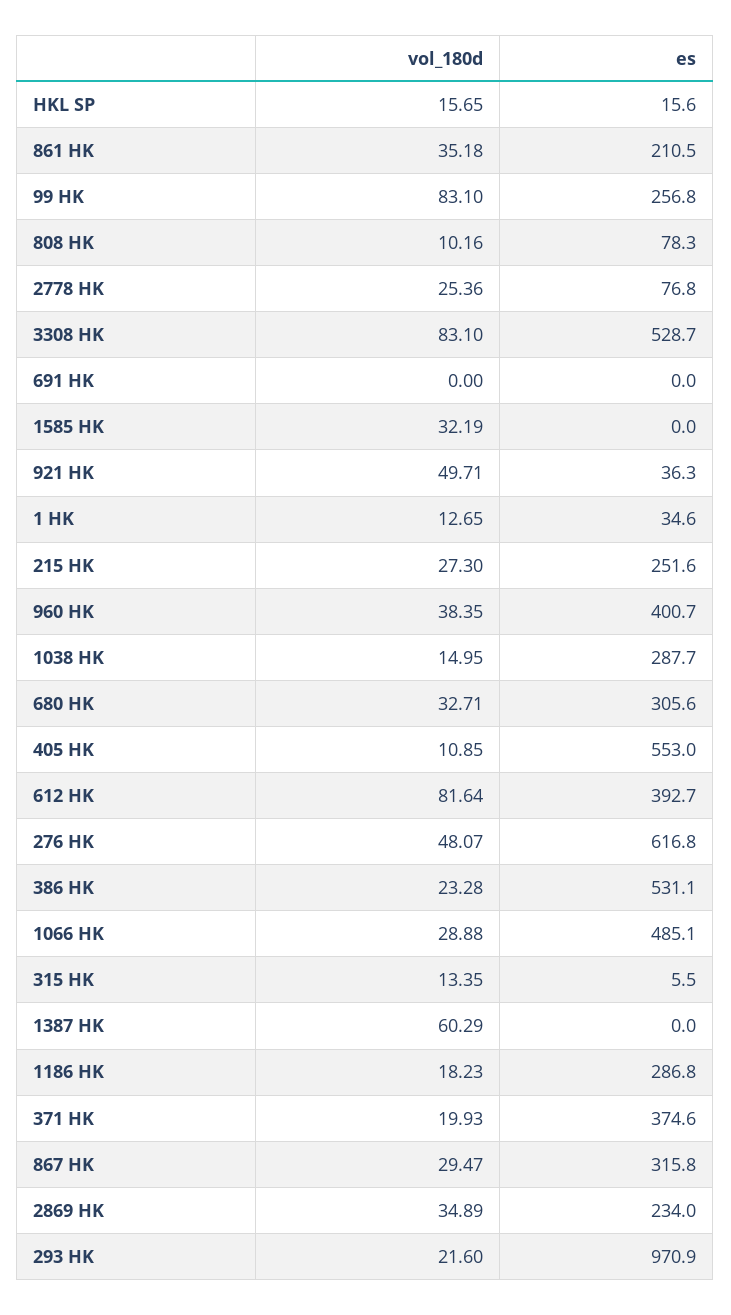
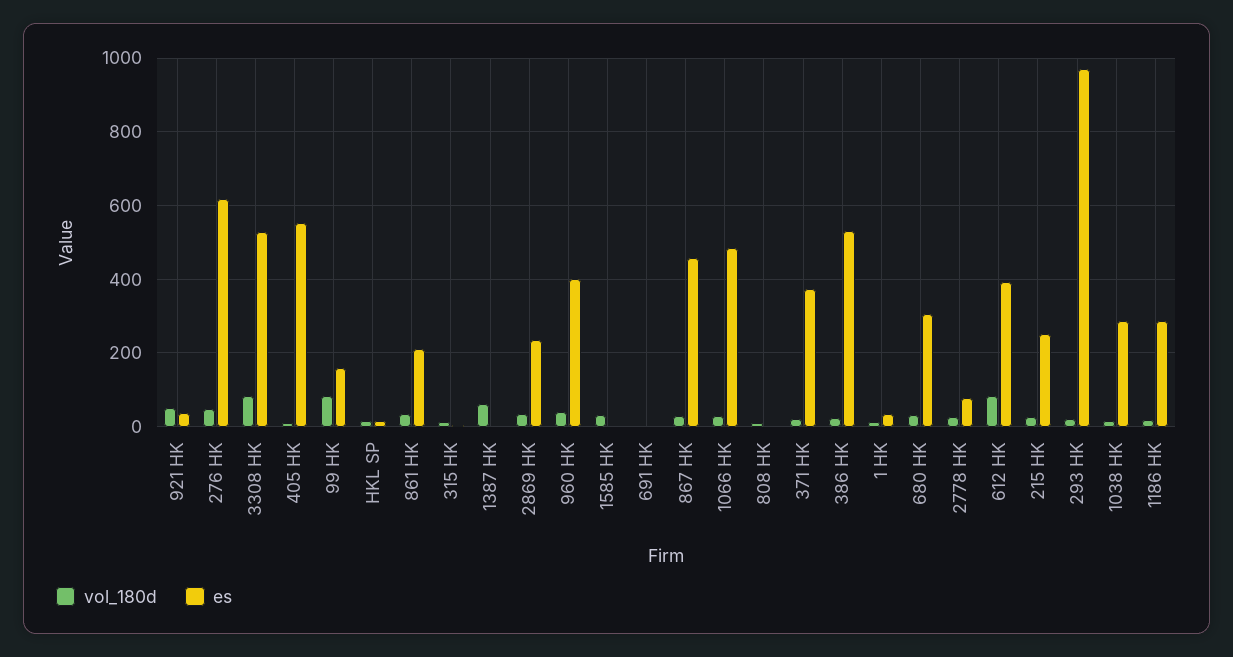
es, 99 HK: 256.8 -> 160
es, 808 HK: 78.3 -> 0
es, 867 HK: 315.8 -> 460

